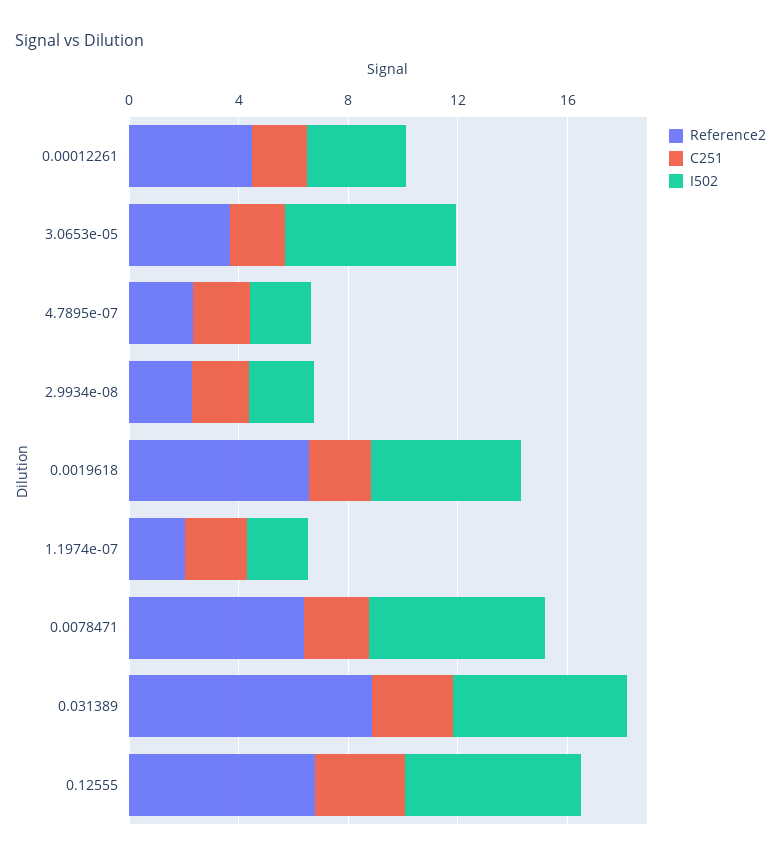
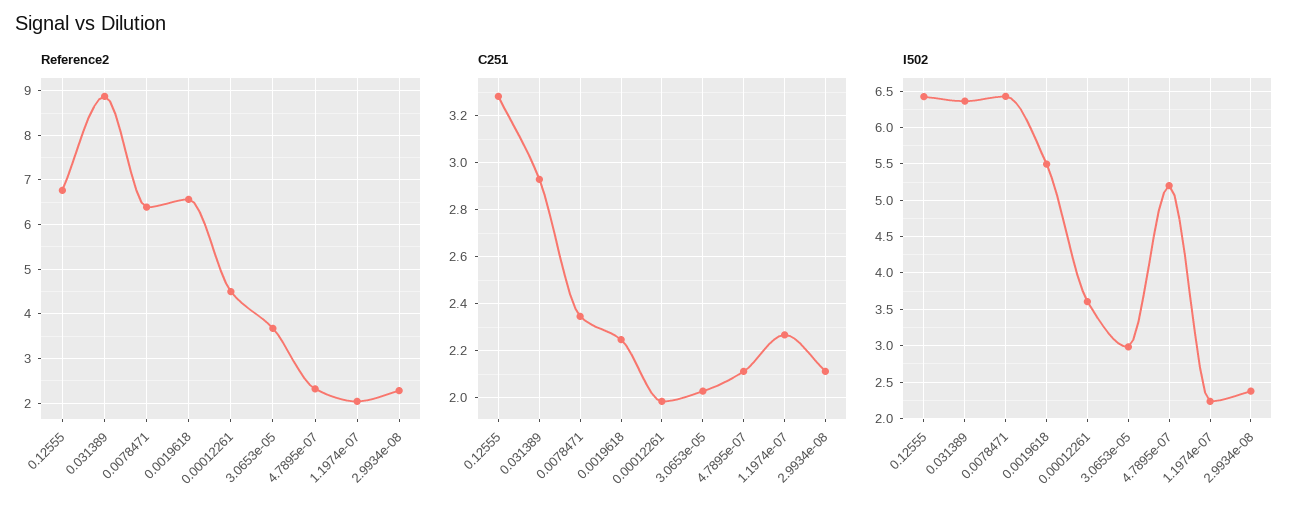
I502, 3.0653e-05: 6 -> 3
I502, 4.7895e-07: 2 -> 5.2

